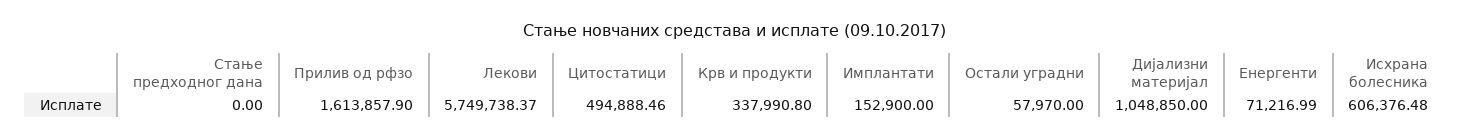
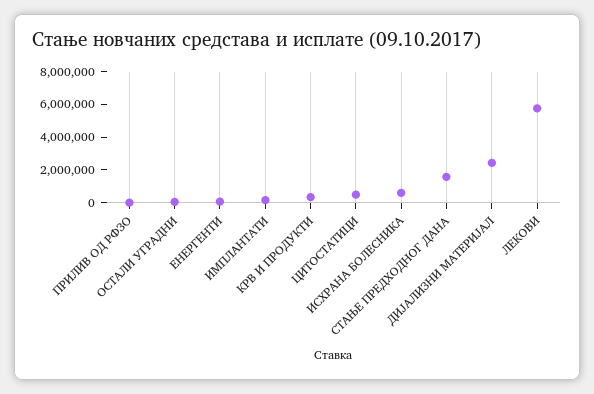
Стање предходног дана: 0 -> 1500000
Прилив од рфзо: 1613857.9 -> 0
Дијализни материјал: 1048850 -> 2500000

